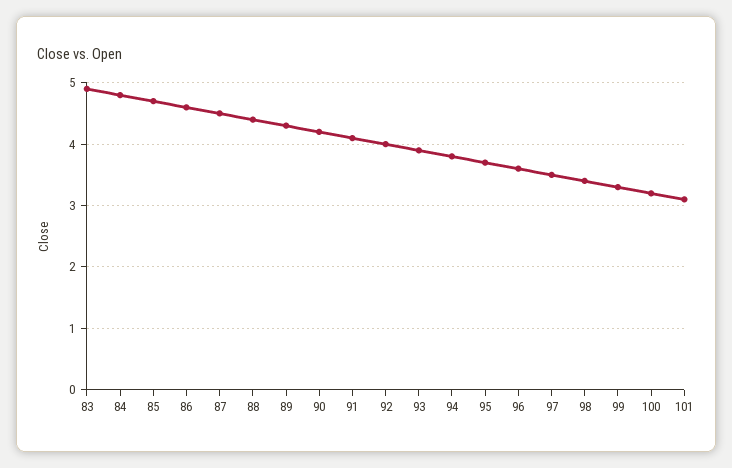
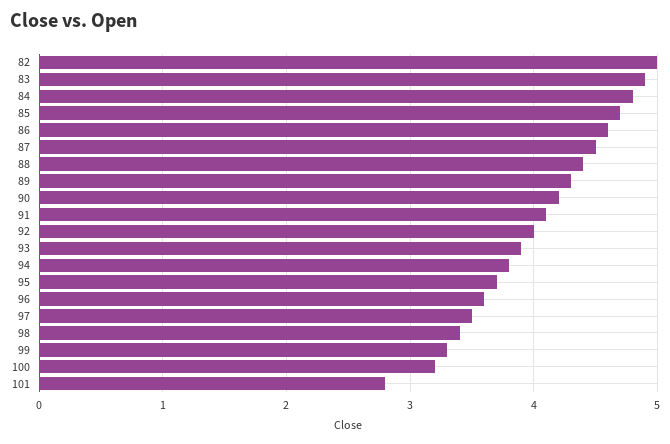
101: 3.1 -> 2.8
82: none -> 5

